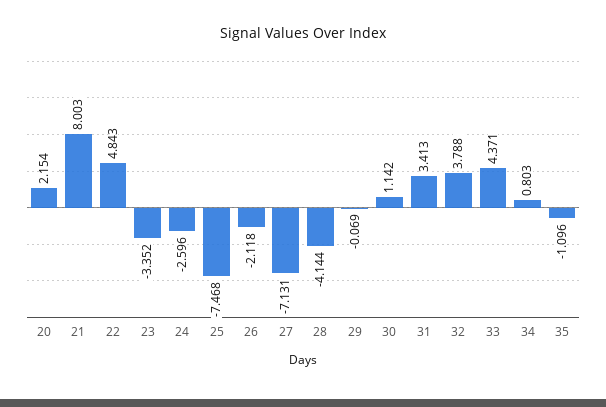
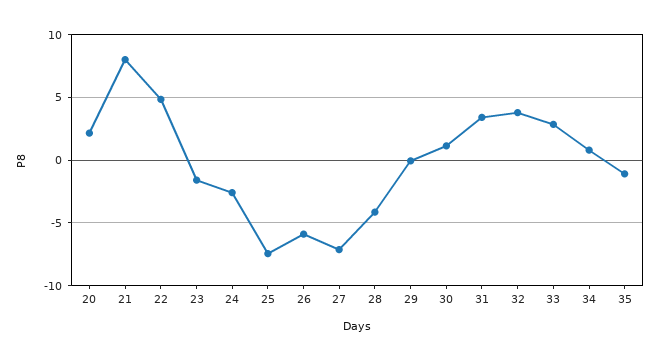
23: -3.352 -> -1.5
26: -2.118 -> -6
33: 4.371 -> 3

